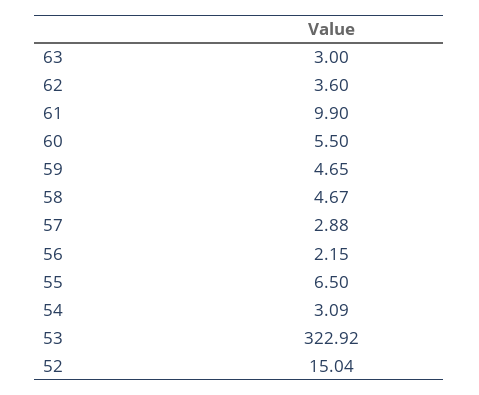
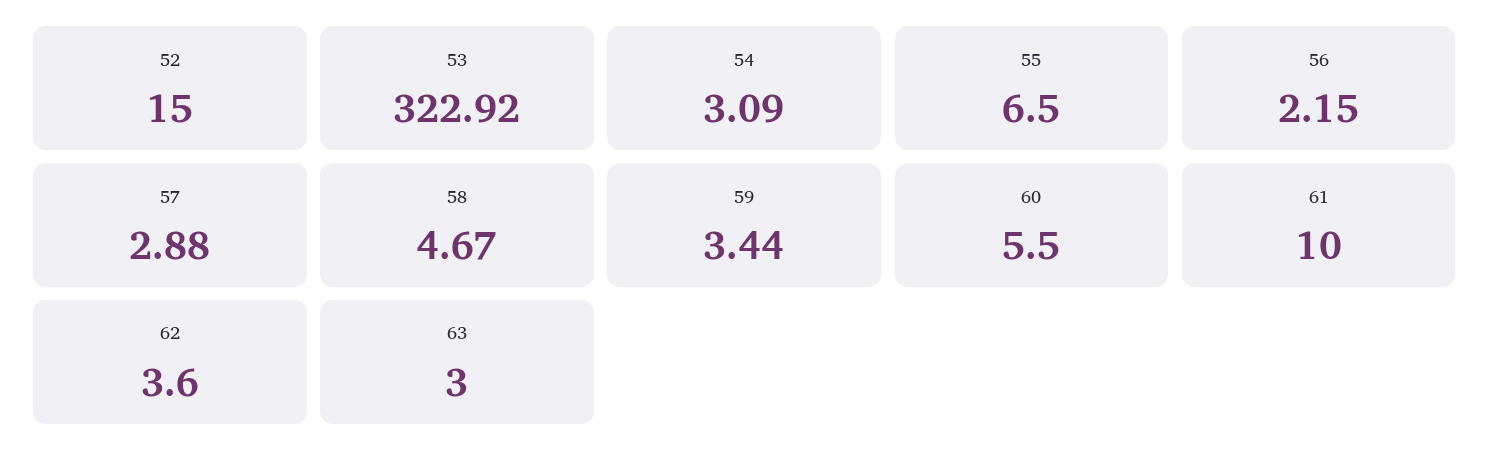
61: 9.9 -> 10
59: 4.65 -> 3.44
52: 15.04 -> 15

